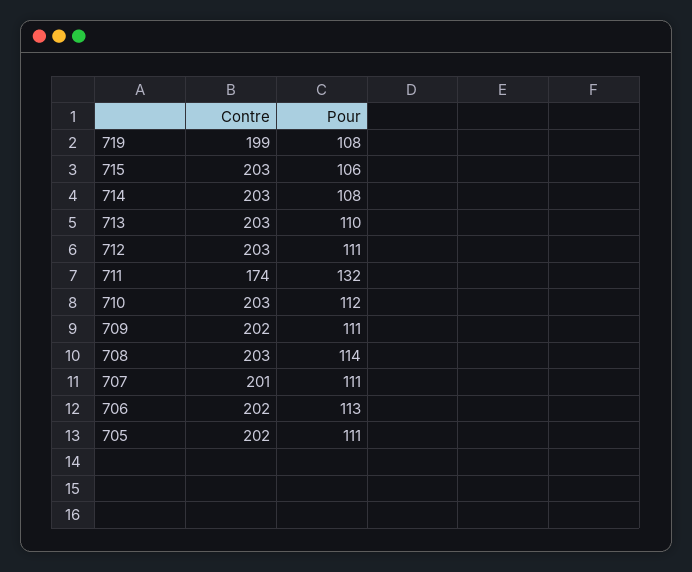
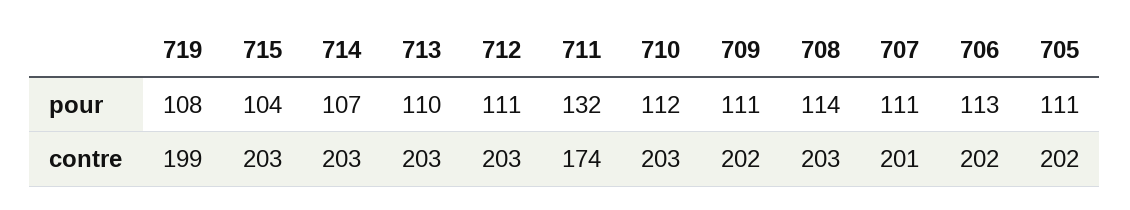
Pour, 715: 106 -> 104
Pour, 714: 108 -> 107

